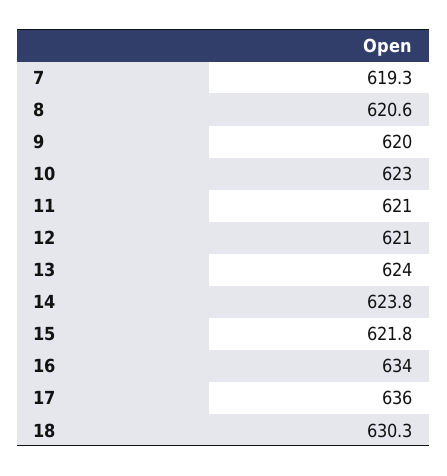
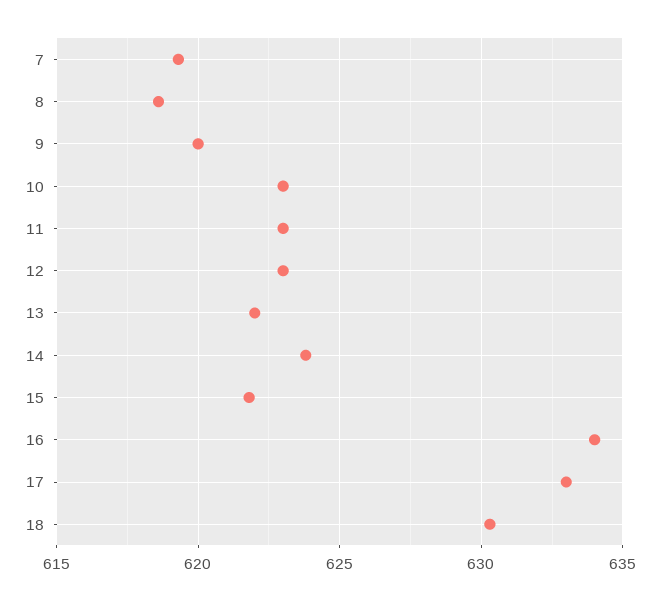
8: 620.6 -> 618.5
11: 621 -> 623
12: 621 -> 623
13: 624 -> 622
17: 636 -> 633

